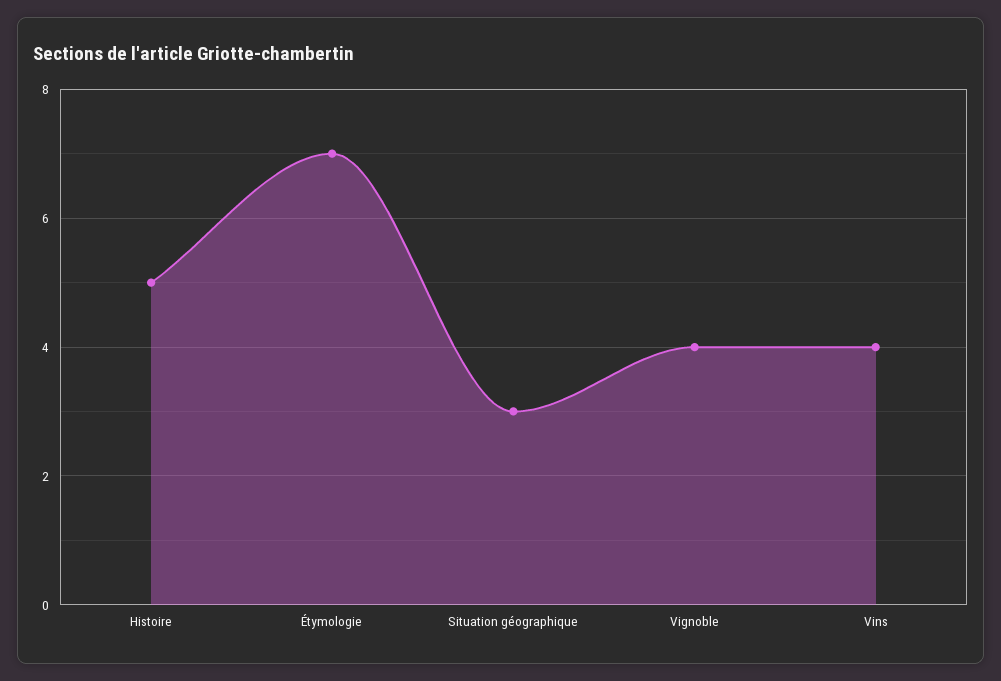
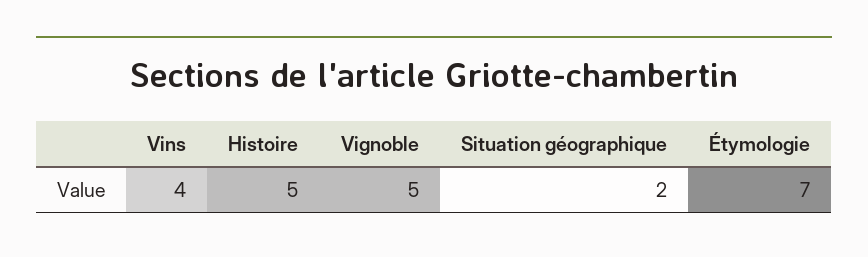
Situation géographique: 3 -> 2
Vignoble: 4 -> 5

